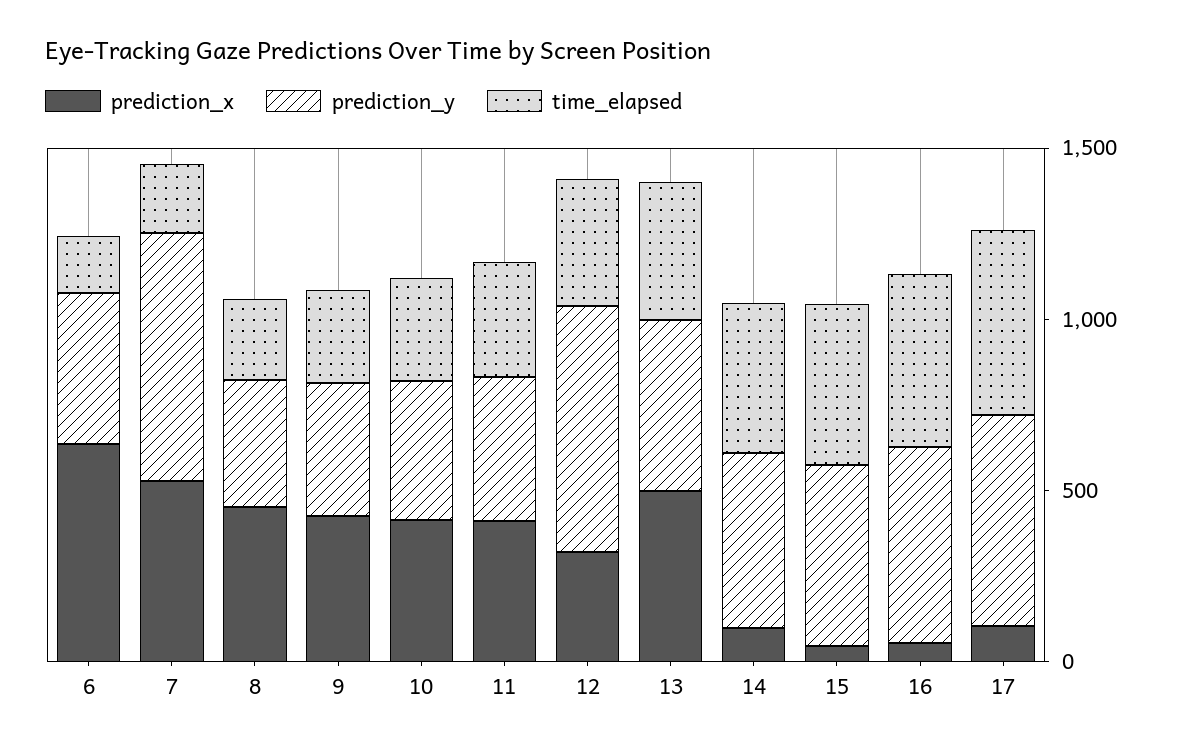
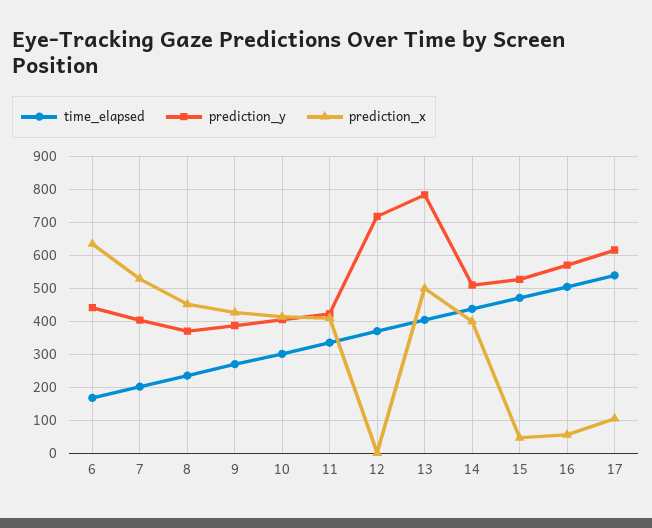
prediction_y, 7: 700 -> 400
prediction_x, 12: 300 -> 0
prediction_y, 13: 500 -> 780
prediction_x, 14: 100 -> 400

